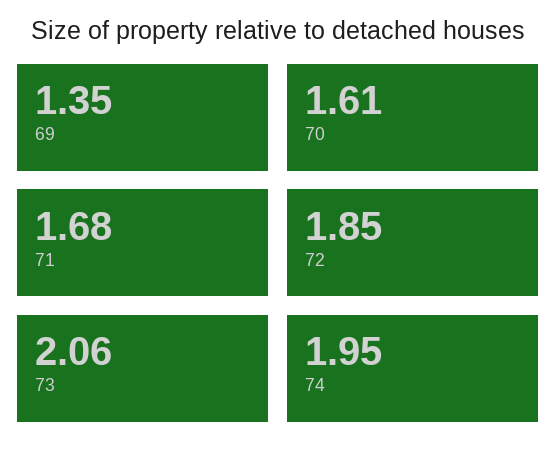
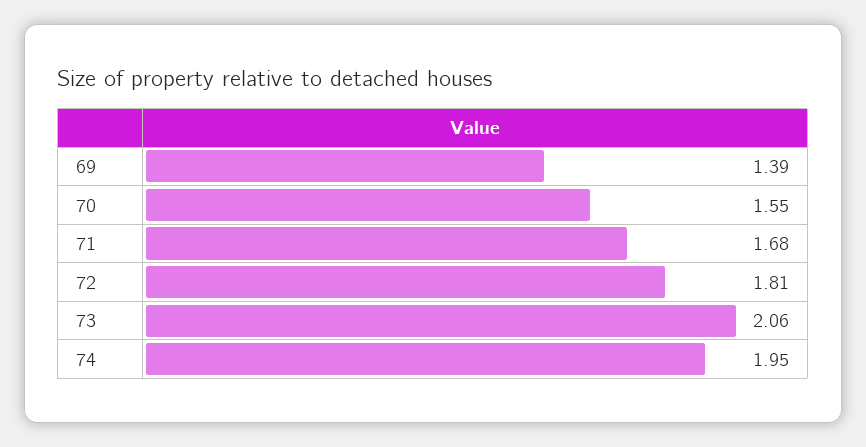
69: 1.35 -> 1.39
70: 1.61 -> 1.55
72: 1.85 -> 1.81

